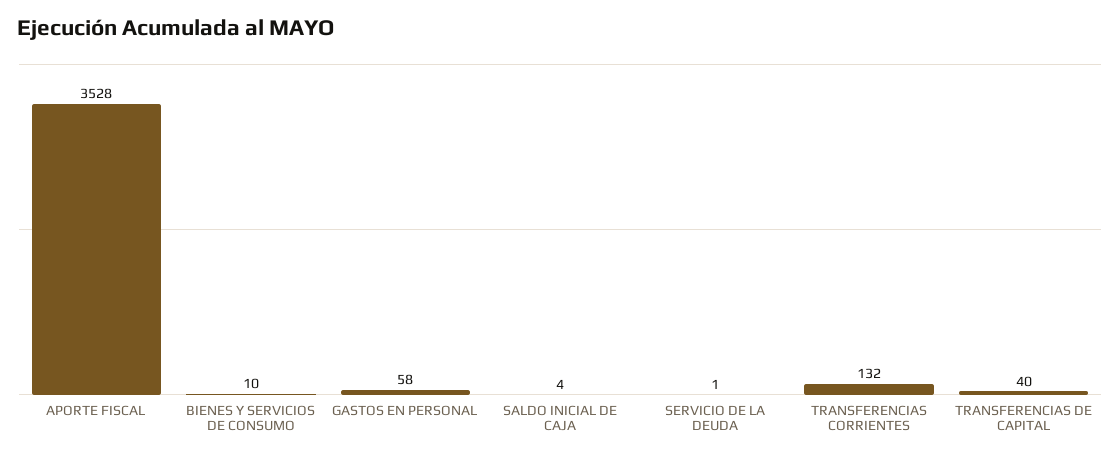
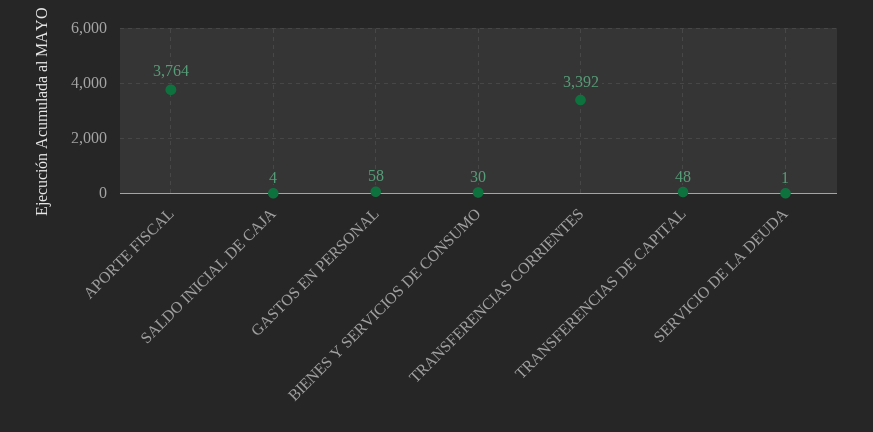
APORTE FISCAL: 3528 -> 3764
BIENES Y SERVICIOS DE CONSUMO: 10 -> 30
TRANSFERENCIAS CORRIENTES: 132 -> 3392
TRANSFERENCIAS DE CAPITAL: 40 -> 48

